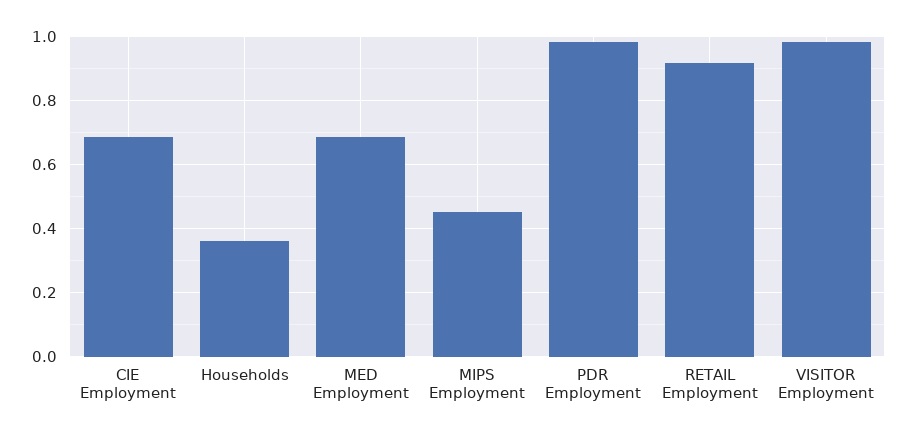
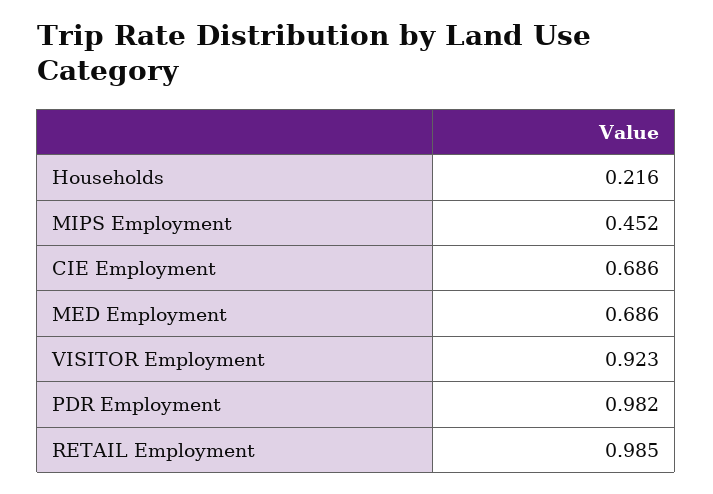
Households: 0.36 -> 0.216
RETAIL Employment: 0.92 -> 0.985
VISITOR Employment: 0.98 -> 0.923

